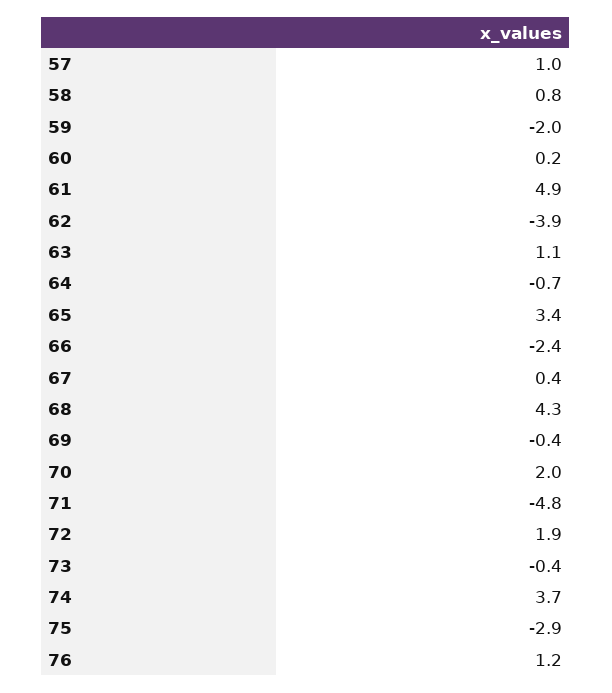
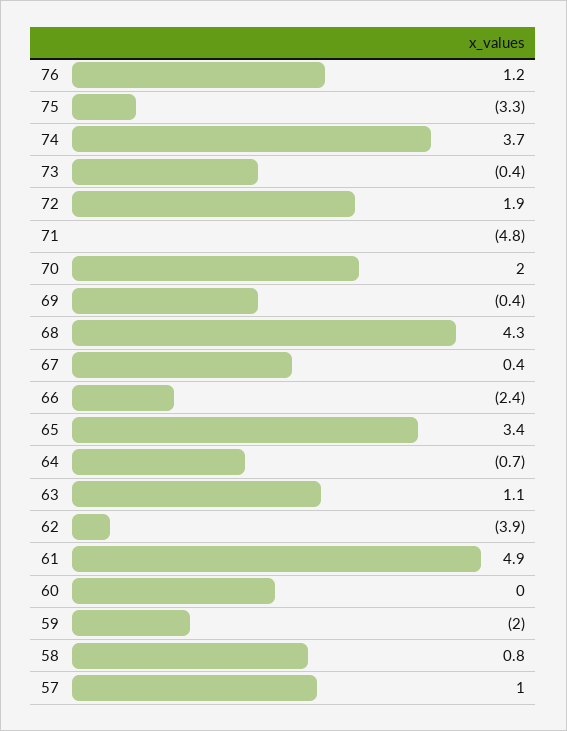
60: 0.2 -> 0
75: -2.9 -> -3.3

